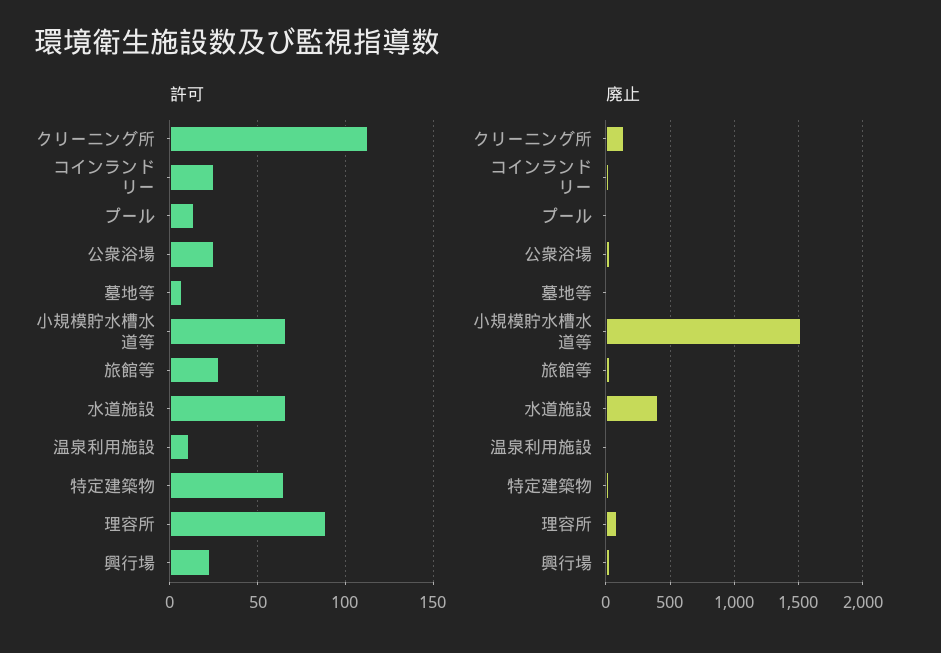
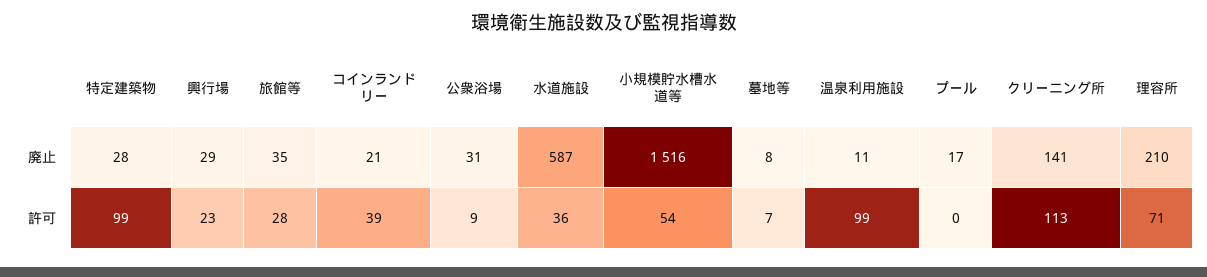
許可, コインランドリー: 25 -> 39
許可, プール: 15 -> 0
許可, 公衆浴場: 25 -> 9
許可, 小規模貯水槽水道等: 65 -> 54
許可, 水道施設: 65 -> 36
許可, 温泉利用施設: 10 -> 99
許可, 特定建築物: 65 -> 99
許可, 理容所: 90 -> 71
廃止, 水道施設: 400 -> 587
廃止, 理容所: 100 -> 210

